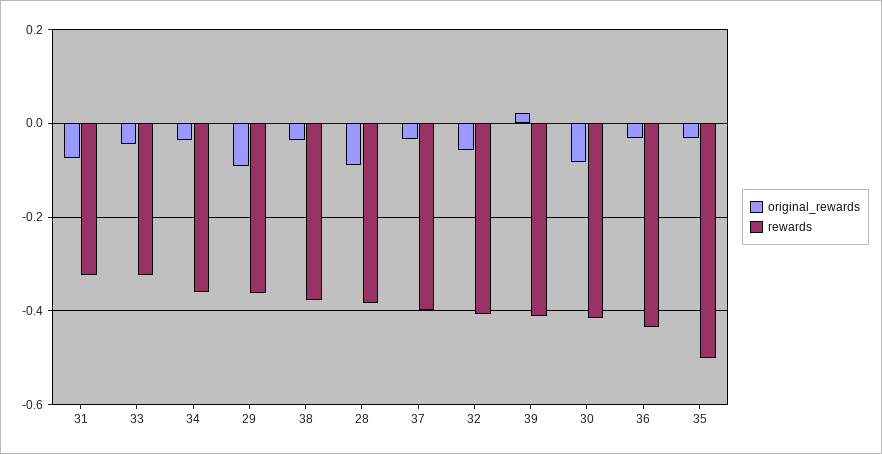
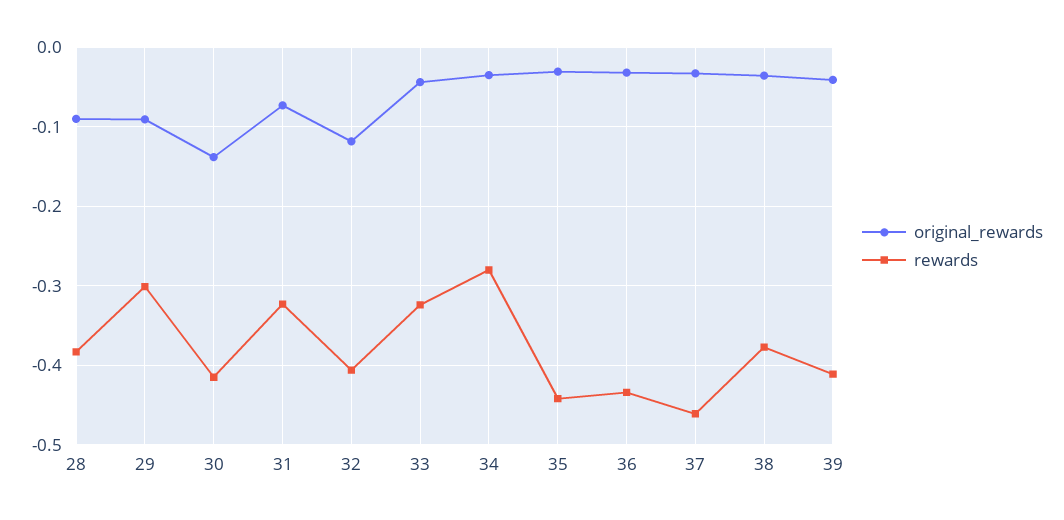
rewards, 34: -0.36 -> -0.28
rewards, 29: -0.36 -> -0.3
rewards, 37: -0.4 -> -0.46
original_rewards, 32: -0.06 -> -0.12
original_rewards, 39: 0.02 -> -0.04
original_rewards, 30: -0.08 -> -0.14
rewards, 35: -0.5 -> -0.44

